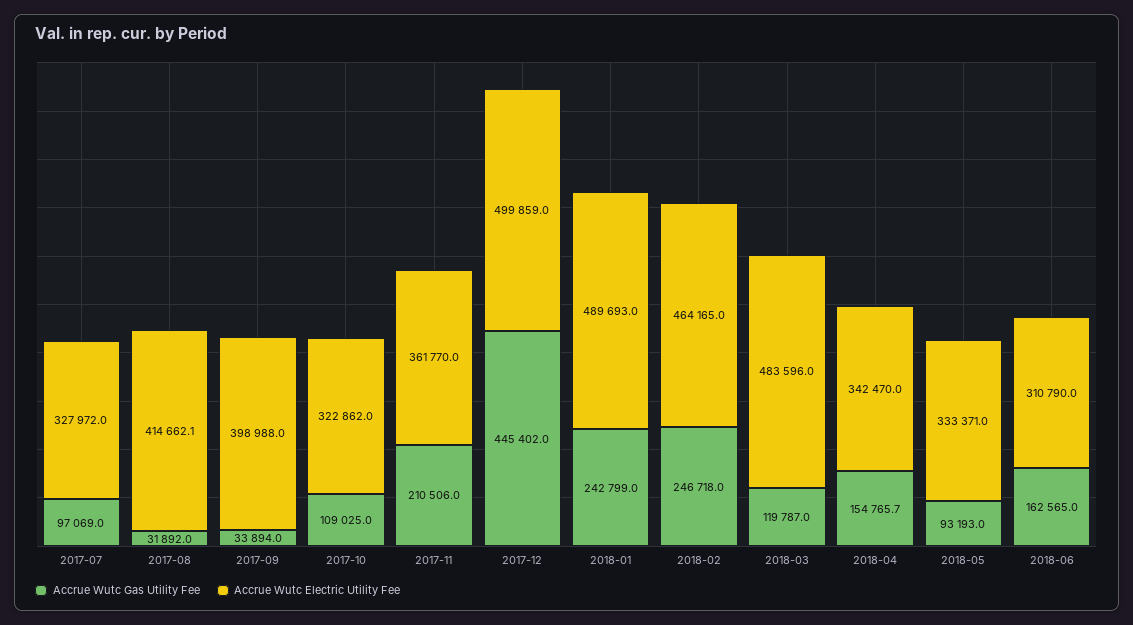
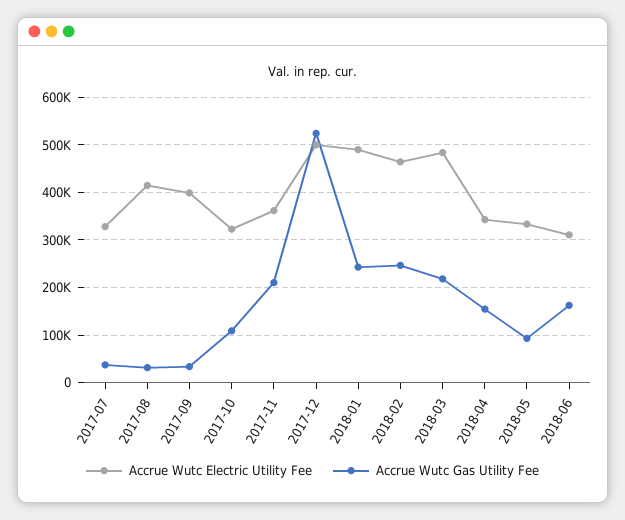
Accrue Wutc Gas Utility Fee, 2017-07: 97069 -> 40000
Accrue Wutc Gas Utility Fee, 2017-12: 445402 -> 520000
Accrue Wutc Gas Utility Fee, 2018-03: 119787 -> 220000

